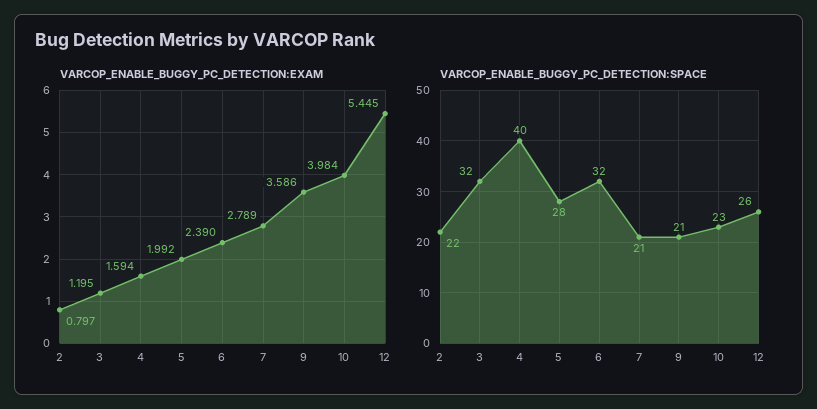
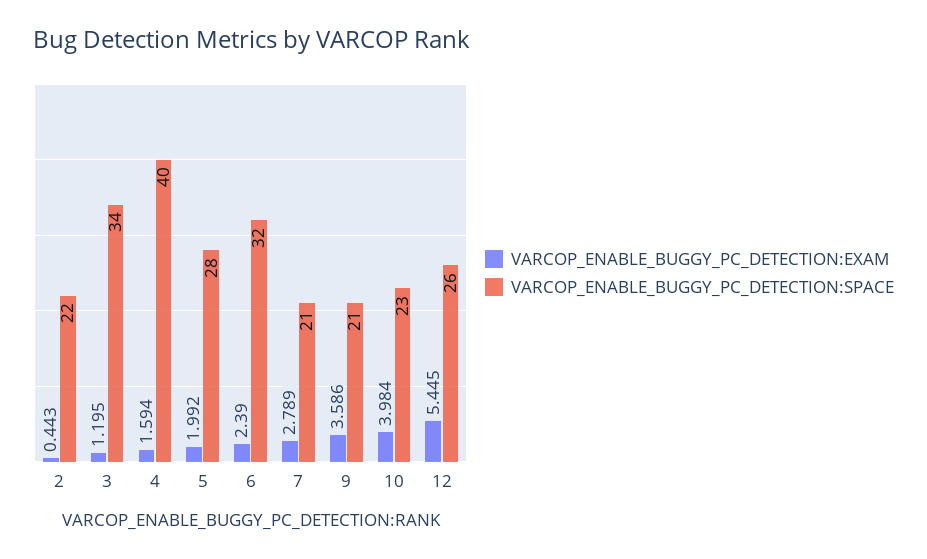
VARCOP_ENABLE_BUGGY_PC_DETECTION:EXAM, 2: 0.797 -> 0.443
VARCOP_ENABLE_BUGGY_PC_DETECTION:SPACE, 3: 32 -> 34

